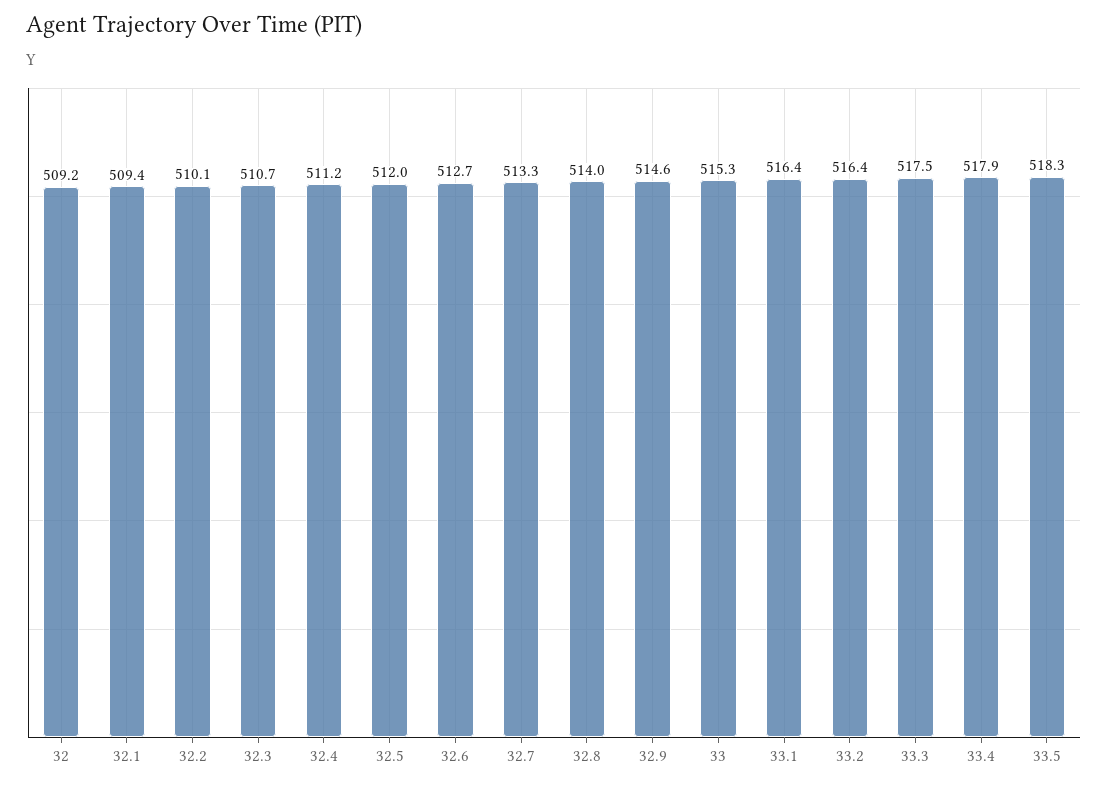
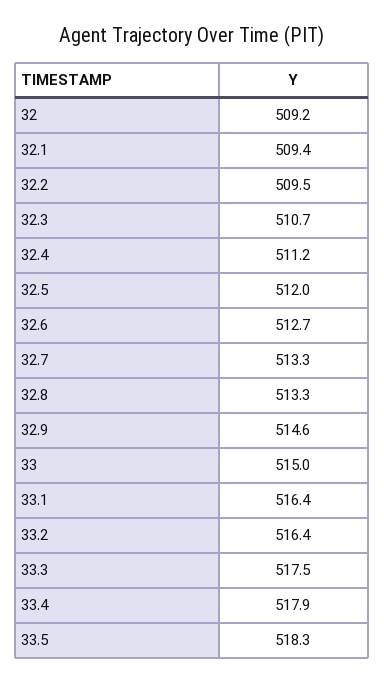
32.2: 510.1 -> 509.5
32.8: 514 -> 513.3
33: 515.3 -> 515

